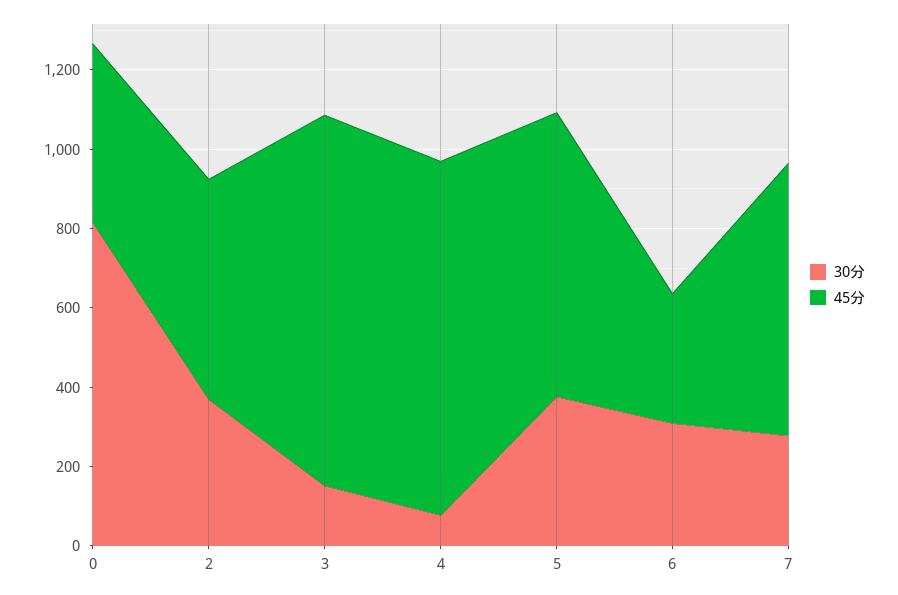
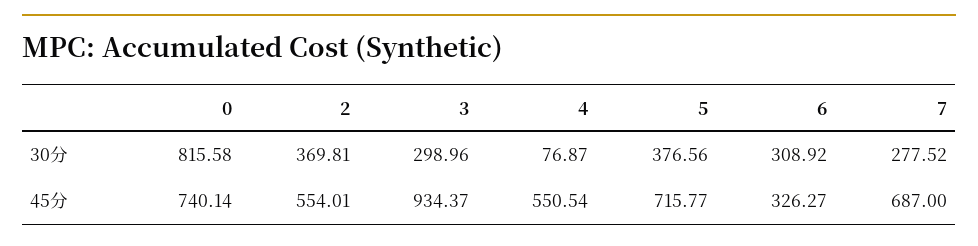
45分, 0: 450 -> 740.14
30分, 3: 150 -> 298.96
45分, 4: 900 -> 550.54

